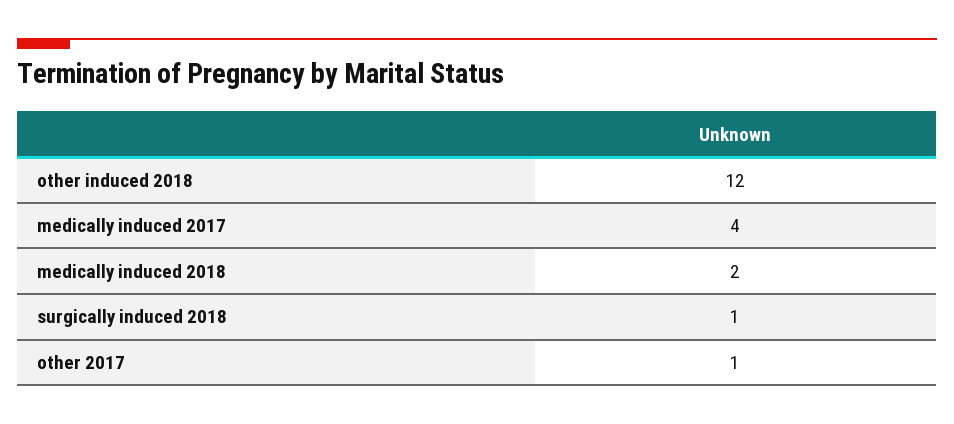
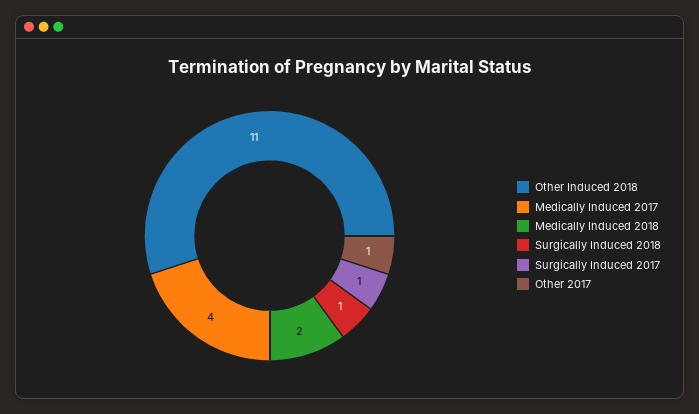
other induced 2018: 12 -> 11
Surgically Induced 2017: none -> 1

